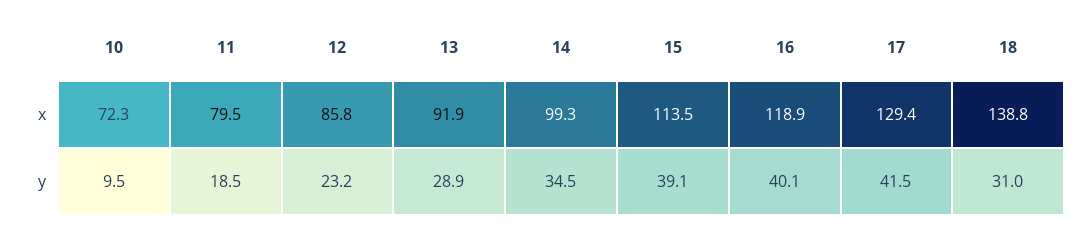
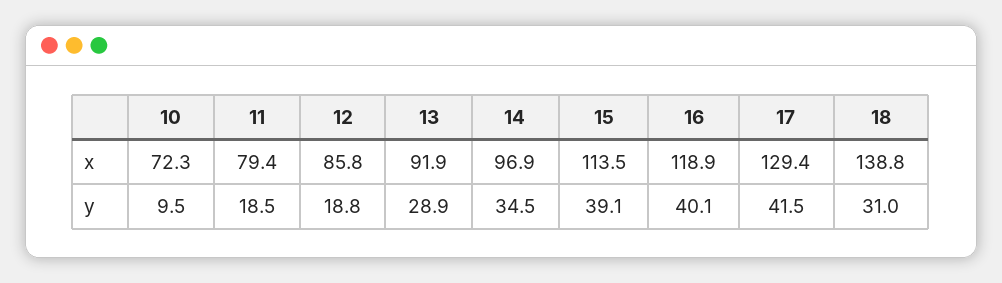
11, x: 79.5 -> 79.4
14, x: 99.3 -> 96.9
12, y: 23.2 -> 18.8

